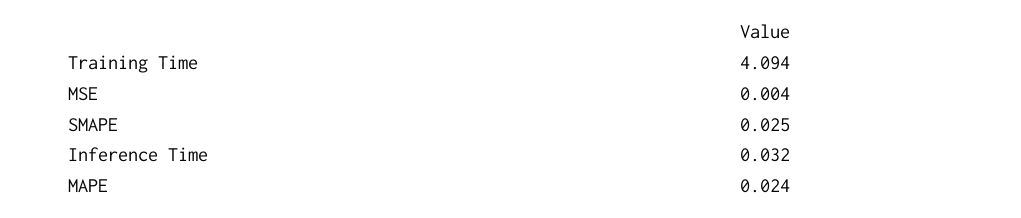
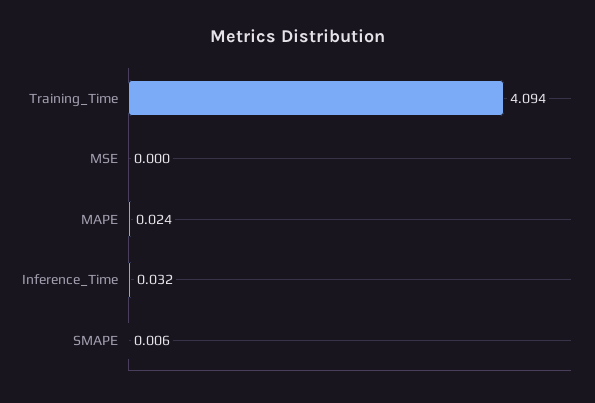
MSE: 0.004 -> 0
SMAPE: 0.025 -> 0.006

